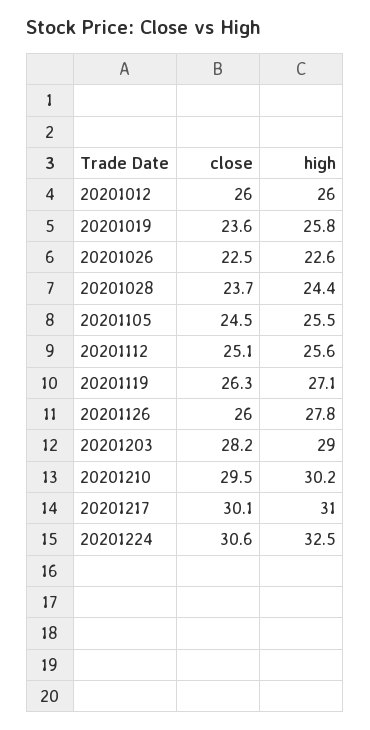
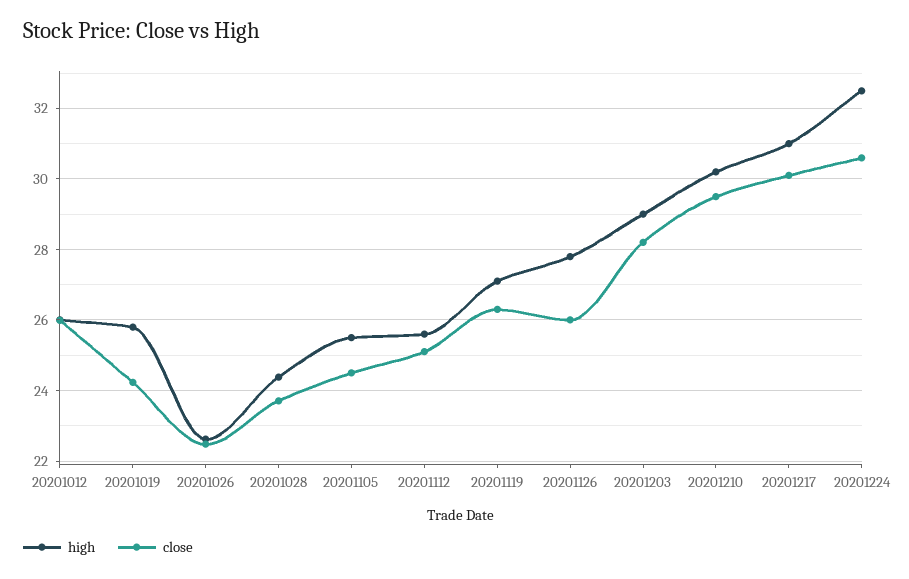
close, 20201019: 23.6 -> 24.2

